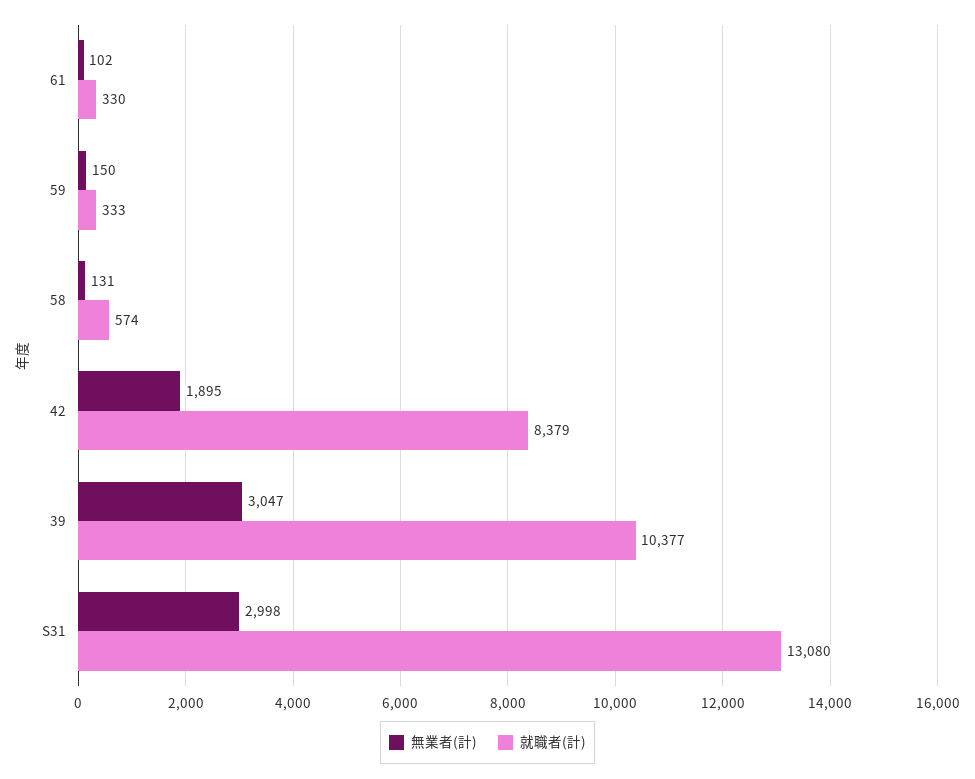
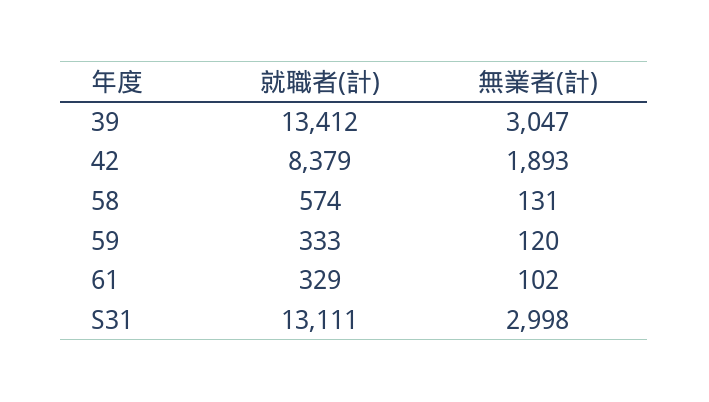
就職者(計), 61: 330 -> 329
無業者(計), 59: 150 -> 120
無業者(計), 42: 1895 -> 1893
就職者(計), 39: 10377 -> 13412
就職者(計), S31: 13080 -> 13111

